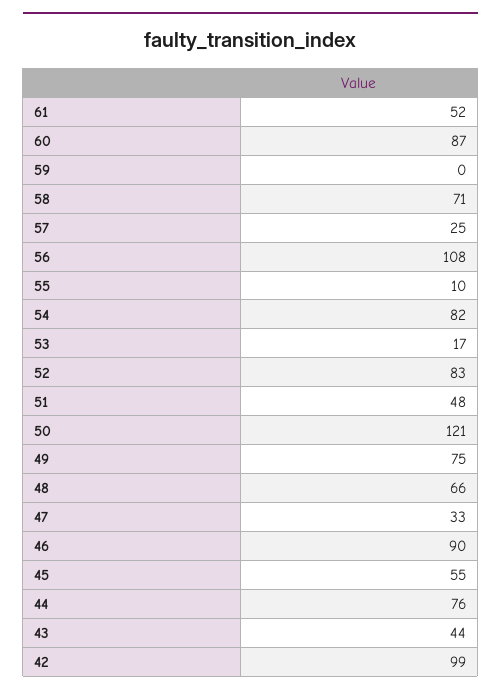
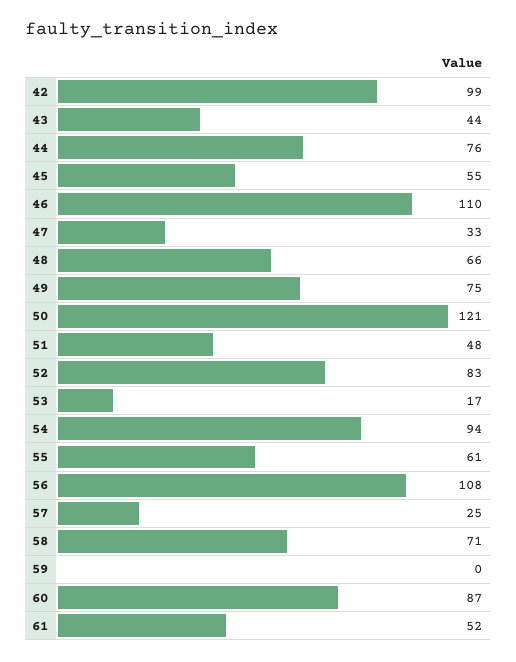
55: 10 -> 61
54: 82 -> 94
46: 90 -> 110

